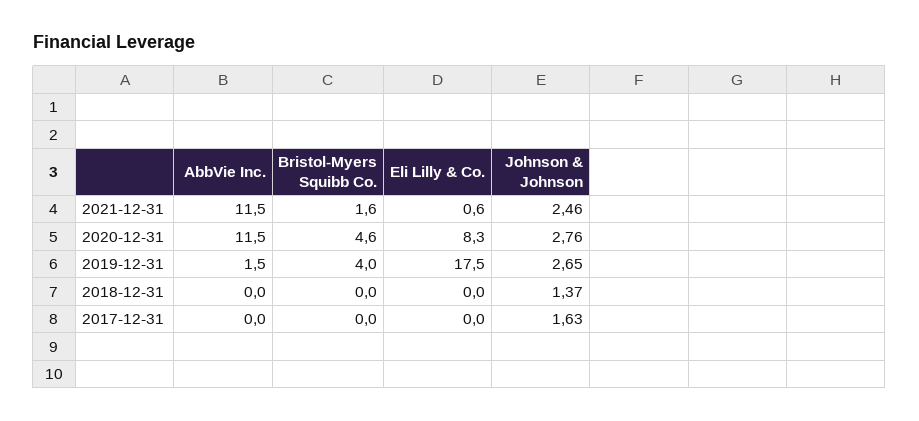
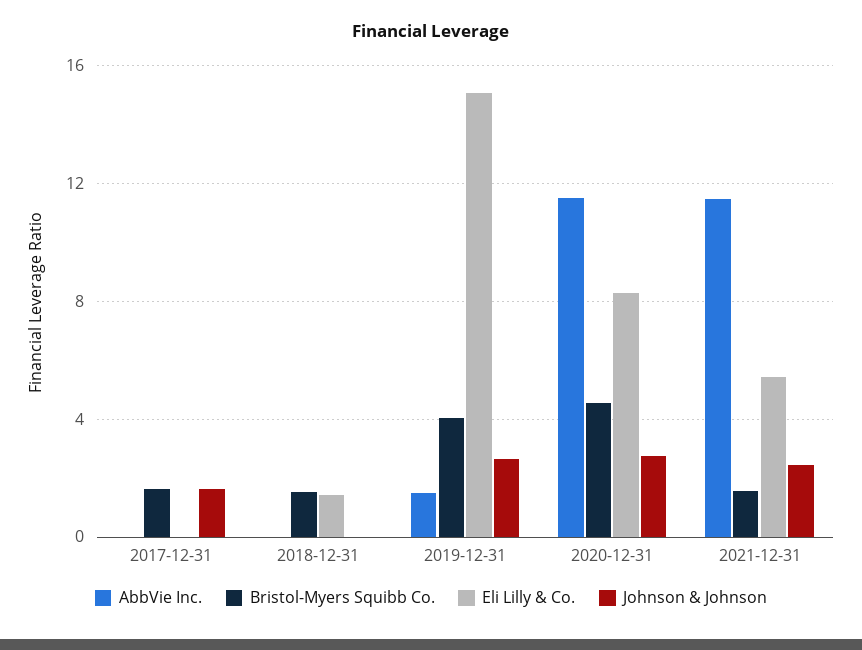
Eli Lilly & Co., 2021-12-31: 0.6 -> 5.5
Eli Lilly & Co., 2019-12-31: 17.5 -> 15
Bristol-Myers Squibb Co., 2018-12-31: 0 -> 1.5
Eli Lilly & Co., 2018-12-31: 0 -> 1.5
Johnson & Johnson, 2018-12-31: 1.37 -> 0
Bristol-Myers Squibb Co., 2017-12-31: 0 -> 1.5

